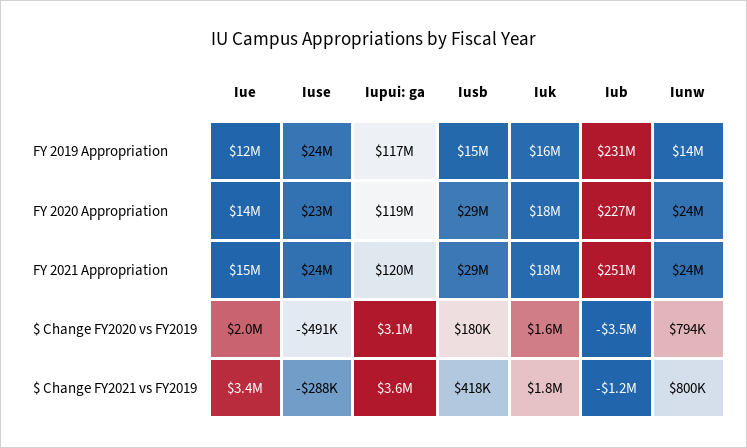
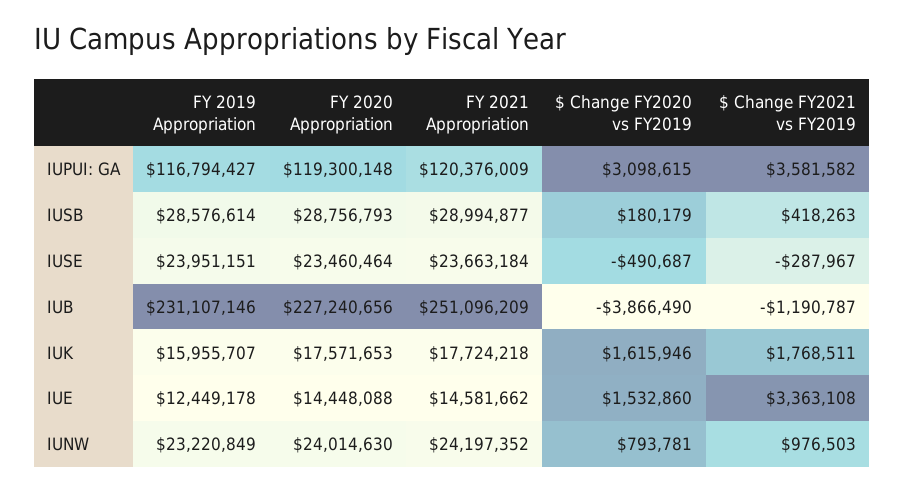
Iusb, FY 2019 Appropriation: 15000000 -> 28576614
Iunw, FY 2019 Appropriation: 14000000 -> 23220849
Iue, $ Change FY2020 vs FY2019: 2000000 -> 1532860
Iub, $ Change FY2020 vs FY2019: -3500000 -> -3866490
Iunw, $ Change FY2021 vs FY2019: 800000 -> 976503

